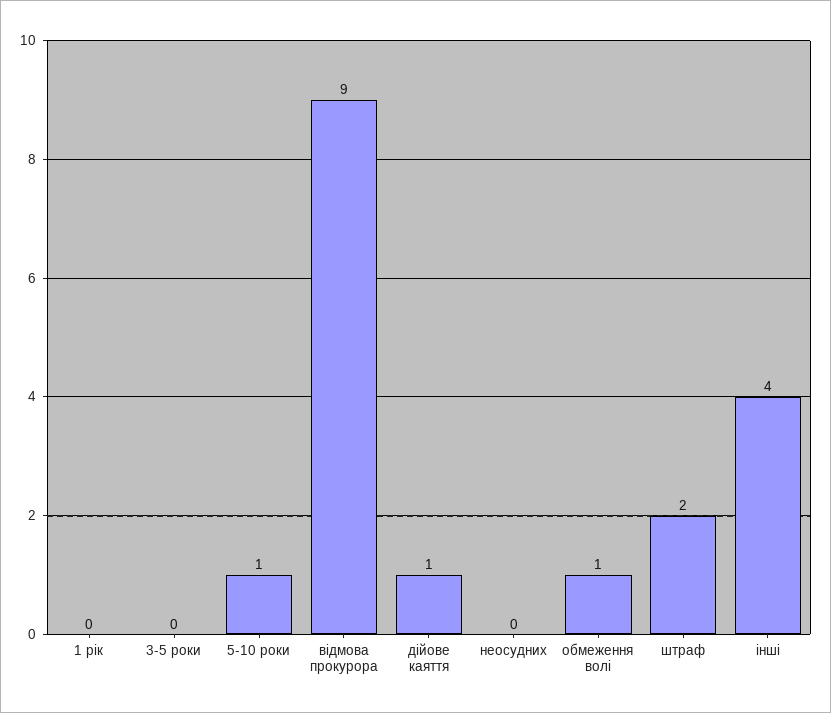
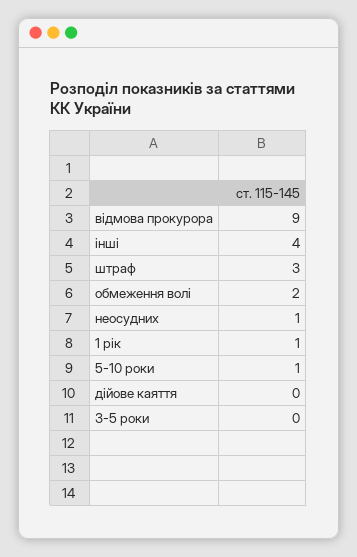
1 рік: 0 -> 1
дійове каяття: 1 -> 0
неосудних: 0 -> 1
обмеження волі: 1 -> 2
штраф: 2 -> 3

